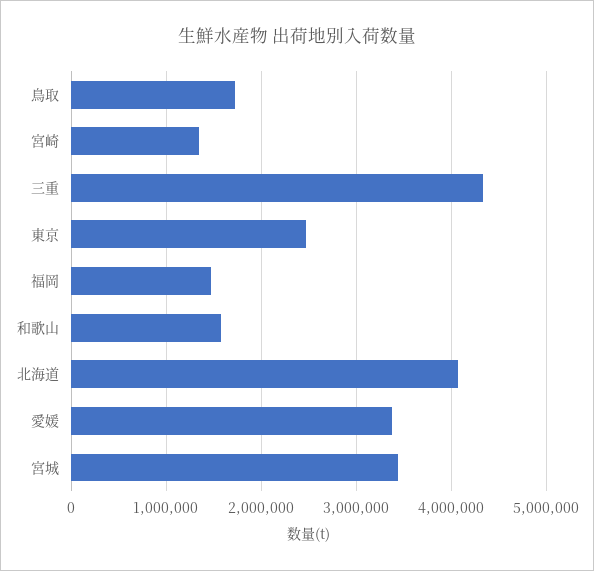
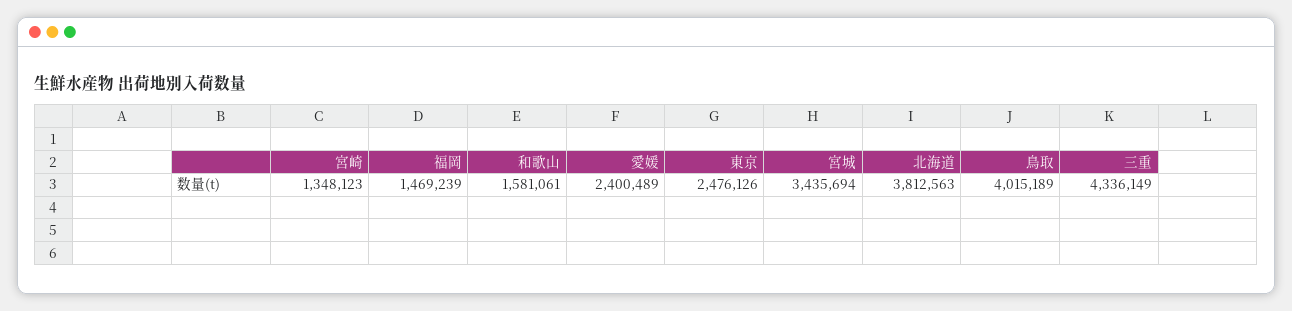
鳥取: 1700000 -> 4015189
北海道: 4100000 -> 3812563
愛媛: 3400000 -> 2400489

